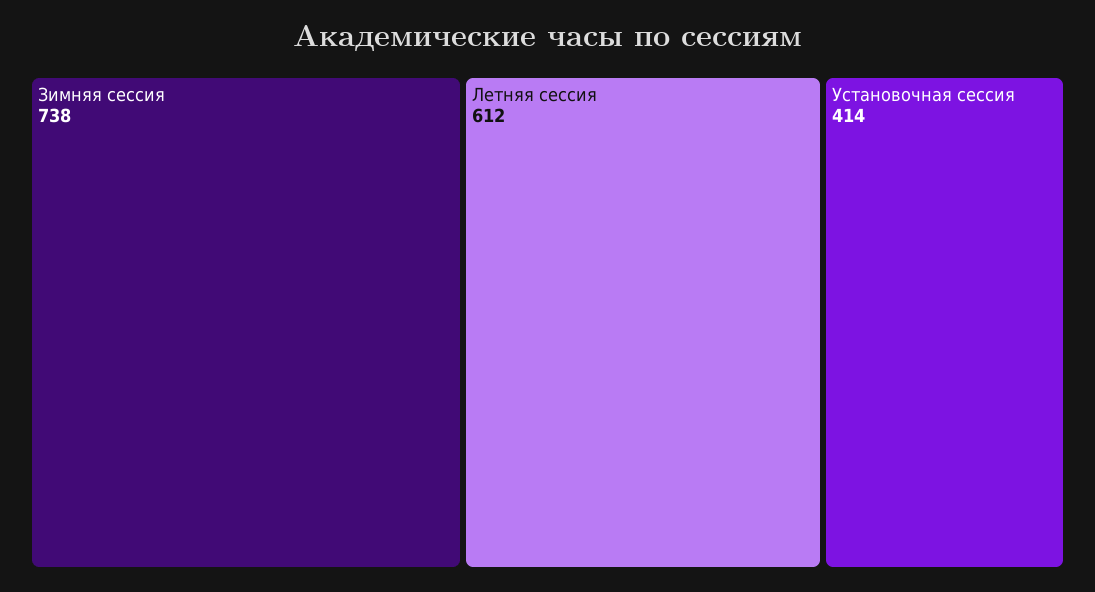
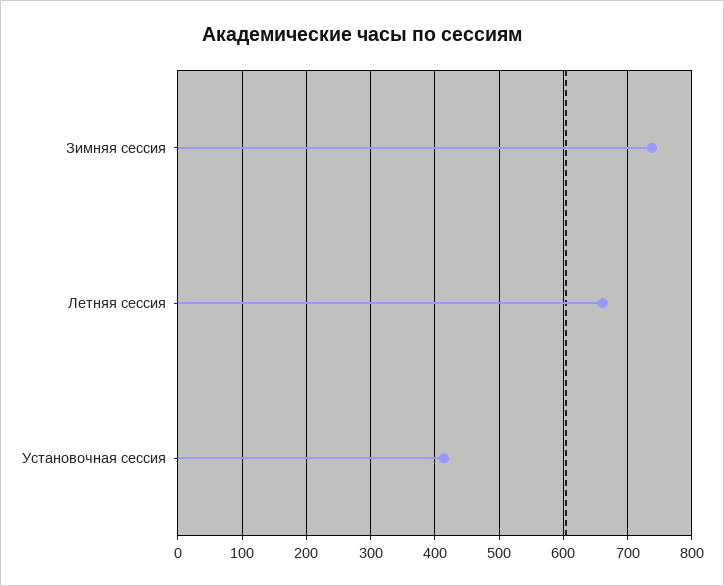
Летняя сессия: 612 -> 660

